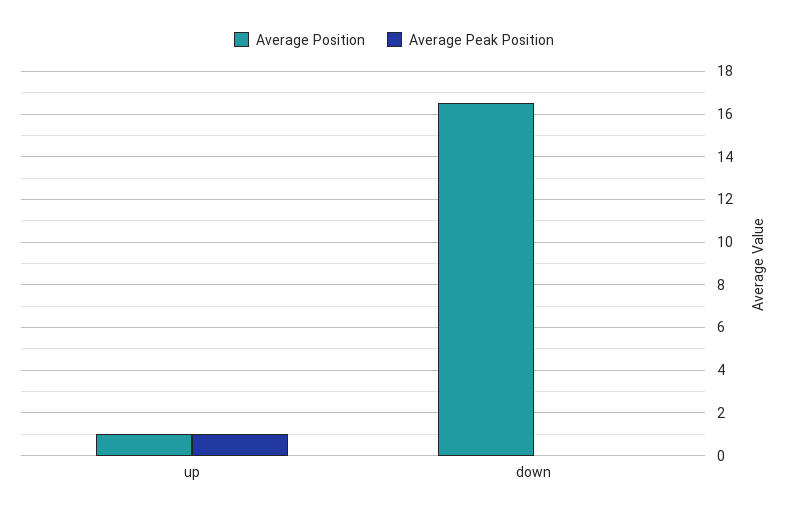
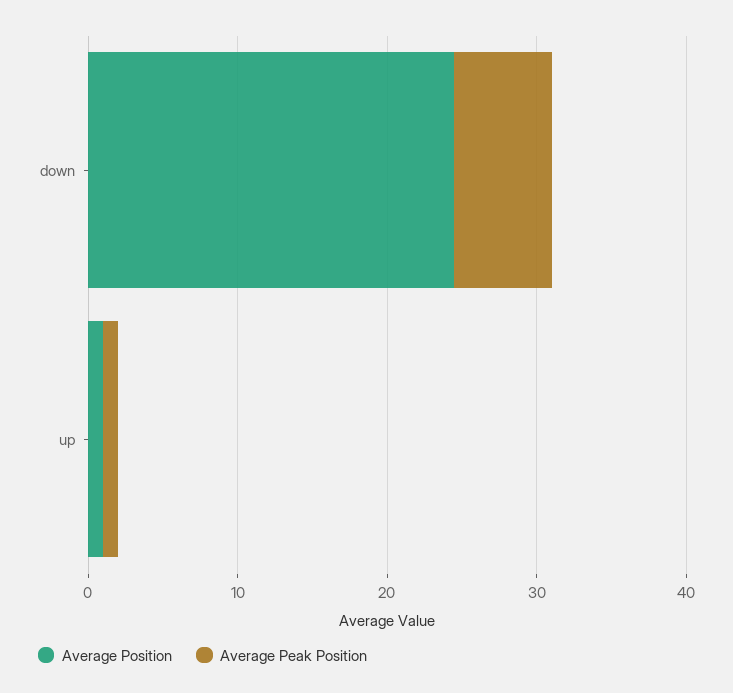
Average Position, down: 16.5 -> 24
Average Peak Position, down: 0 -> 6

